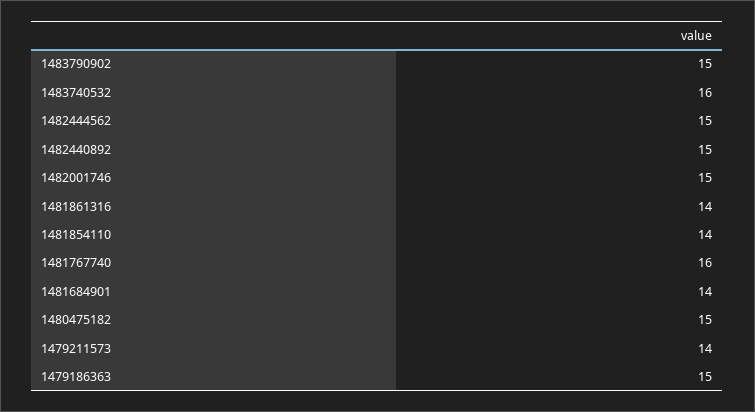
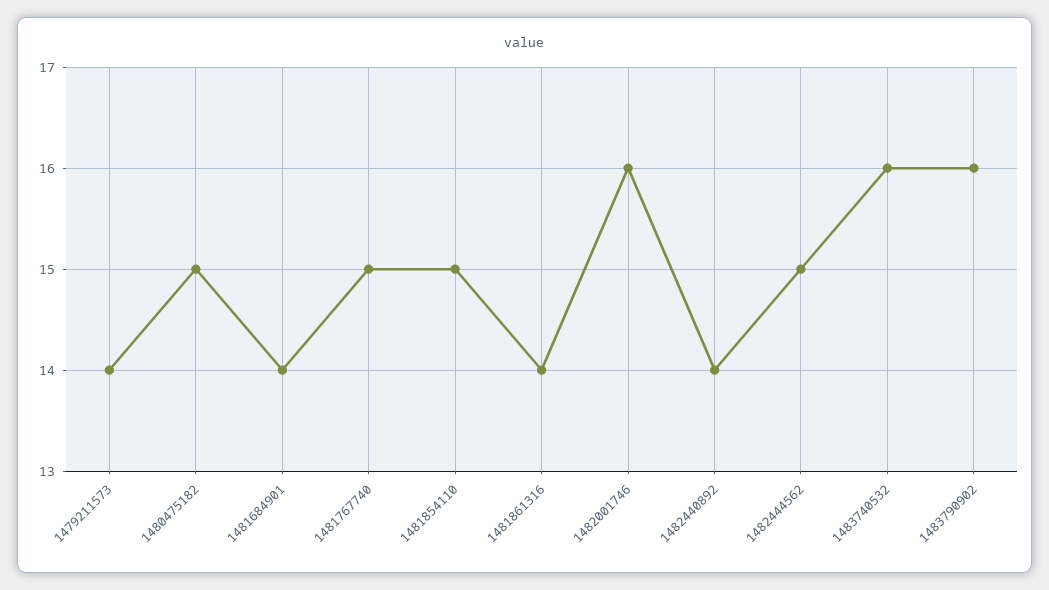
1483790902: 15 -> 16
1482440892: 15 -> 14
1482001746: 15 -> 16
1481854110: 14 -> 15
1481767740: 16 -> 15
1479186363: 15 -> none

